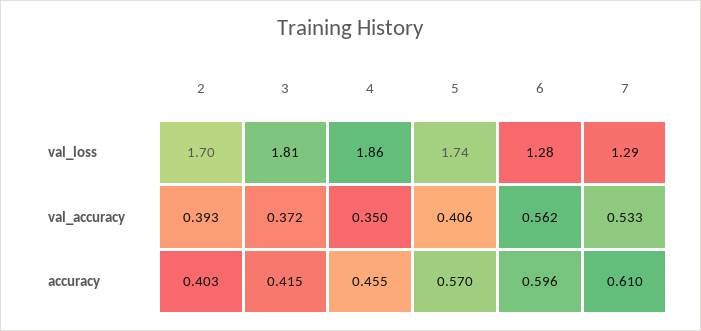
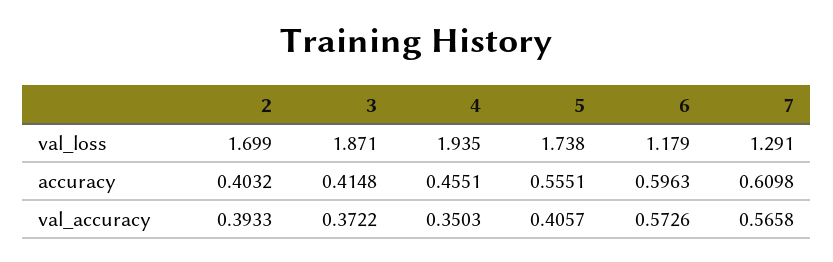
3, val_loss: 1.81 -> 1.871
4, val_loss: 1.86 -> 1.935
6, val_loss: 1.28 -> 1.179
6, val_accuracy: 0.562 -> 0.5726
7, val_accuracy: 0.533 -> 0.5658
5, accuracy: 0.57 -> 0.5551

